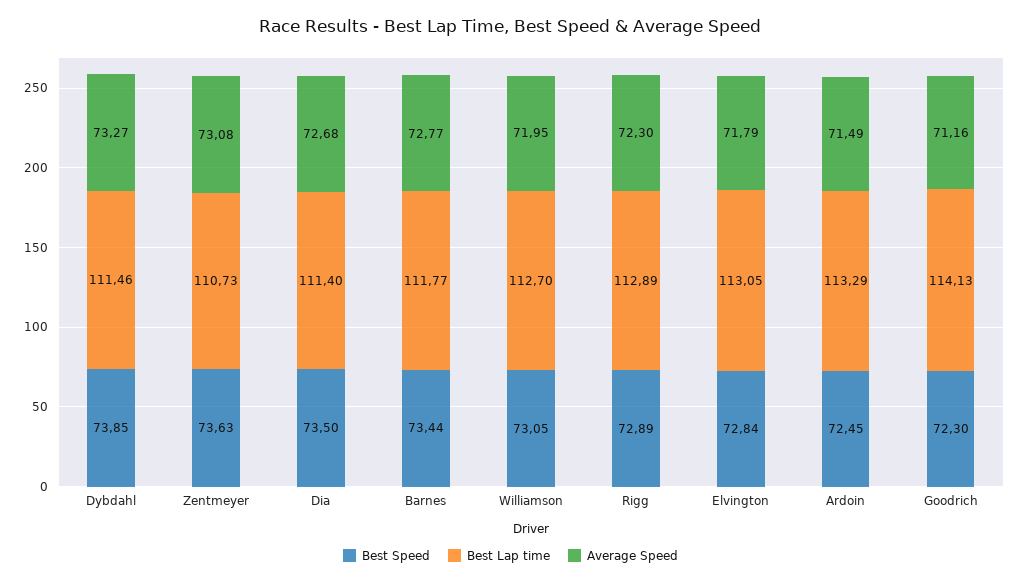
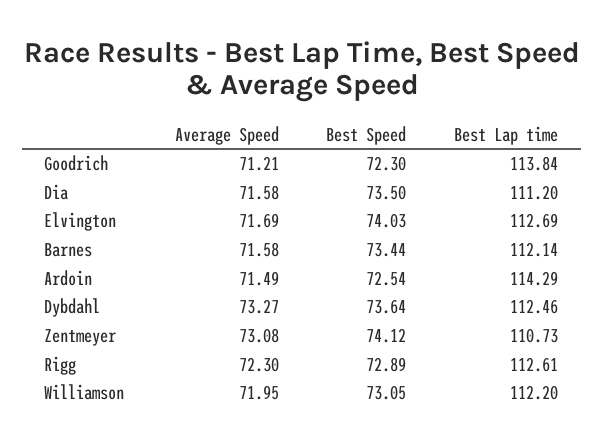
Best Speed, Dybdahl: 73.85 -> 73.64
Best Lap time, Dybdahl: 111.46 -> 112.46
Best Speed, Zentmeyer: 73.63 -> 74.12
Best Lap time, Dia: 111.4 -> 111.2
Average Speed, Dia: 72.68 -> 71.58
Best Lap time, Barnes: 111.77 -> 112.14
Average Speed, Barnes: 72.77 -> 71.58
Best Lap time, Williamson: 112.7 -> 112.2
Best Lap time, Rigg: 112.89 -> 112.61
Best Speed, Elvington: 72.84 -> 74.03
Best Lap time, Elvington: 113.05 -> 112.69
Average Speed, Elvington: 71.79 -> 71.69
Best Speed, Ardoin: 72.45 -> 72.54
Best Lap time, Ardoin: 113.29 -> 114.29
Best Lap time, Goodrich: 114.13 -> 113.84
Average Speed, Goodrich: 71.16 -> 71.21

